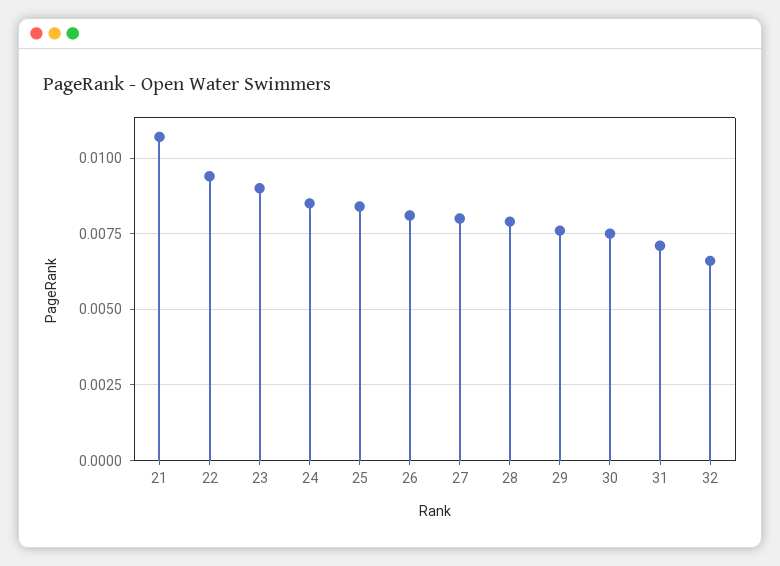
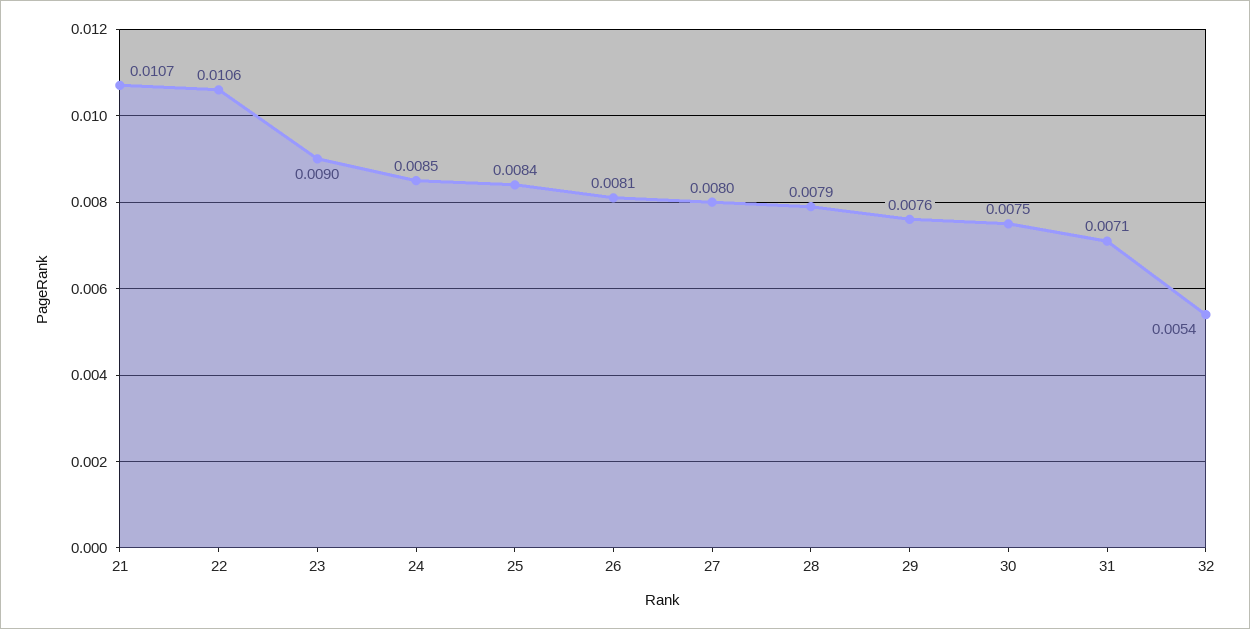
22: 0.0095 -> 0.0106
32: 0.0065 -> 0.0054

